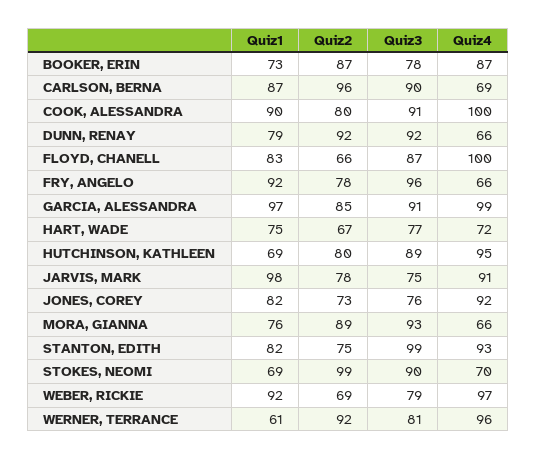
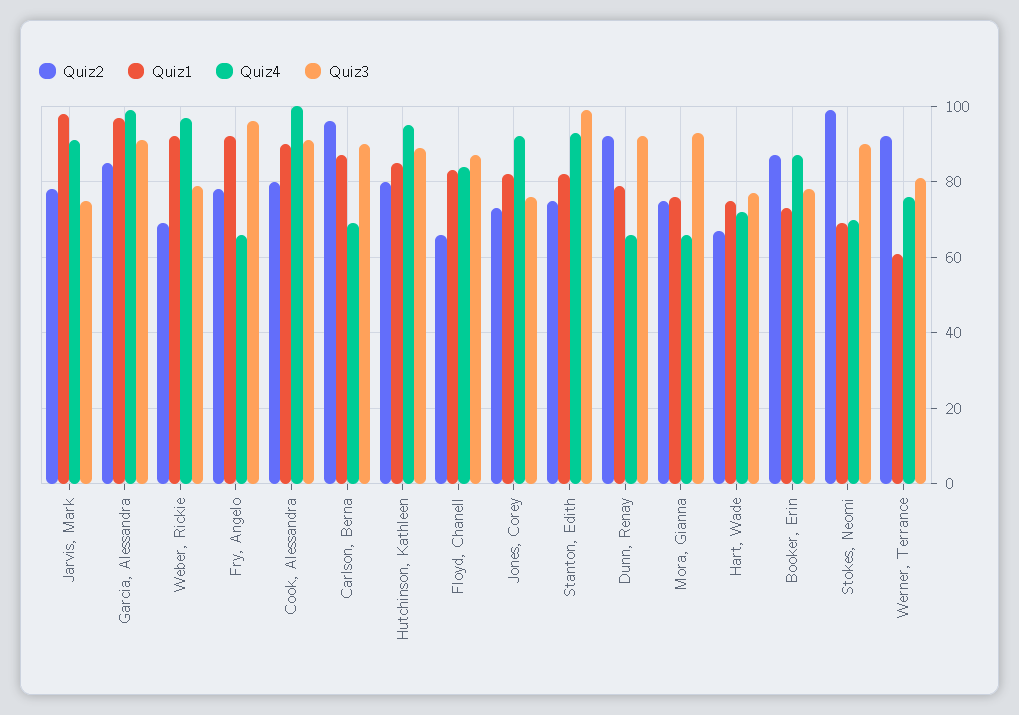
Quiz4, FLOYD, CHANELL: 100 -> 85
Quiz1, HUTCHINSON, KATHLEEN: 69 -> 85
Quiz2, MORA, GIANNA: 89 -> 75
Quiz4, WERNER, TERRANCE: 96 -> 75

